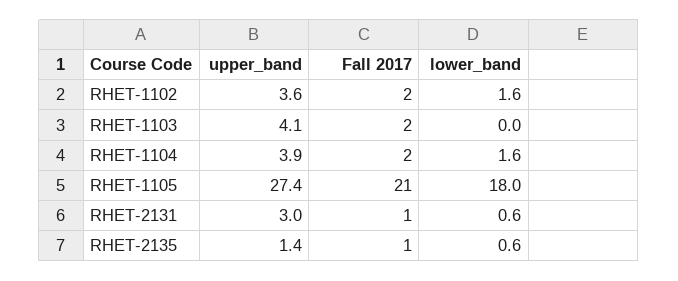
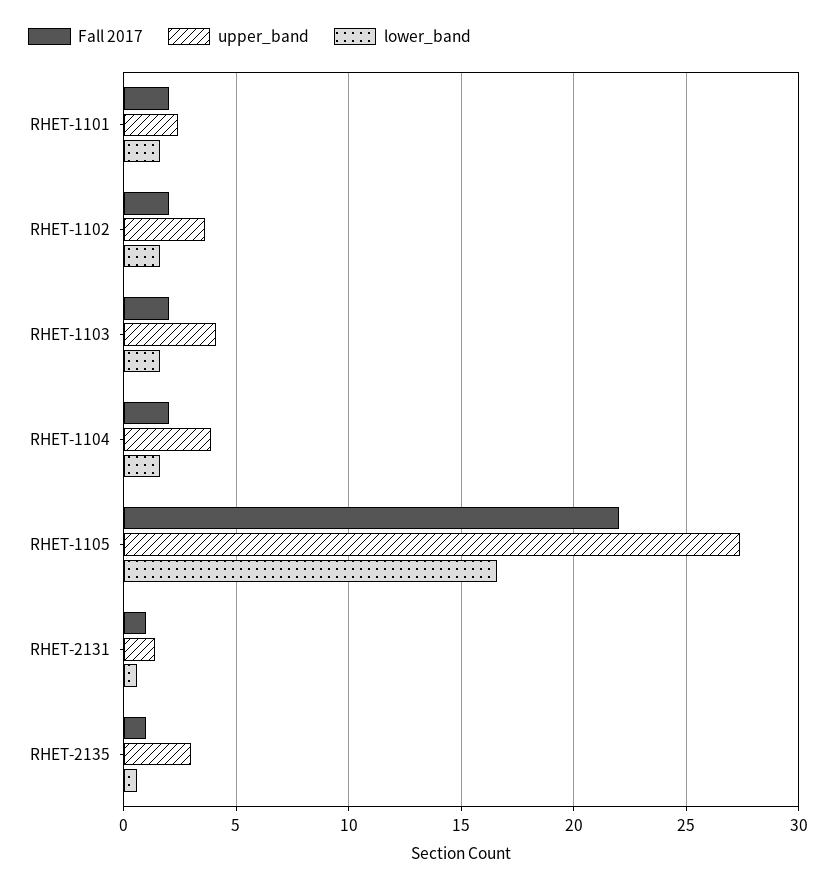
lower_band, RHET-1103: 0 -> 1.5
Fall 2017, RHET-1105: 21 -> 22
lower_band, RHET-1105: 18 -> 16.5
upper_band, RHET-2131: 3 -> 1.5
upper_band, RHET-2135: 1.4 -> 3
Fall 2017, RHET-1101: none -> 2
upper_band, RHET-1101: none -> 2.5
lower_band, RHET-1101: none -> 1.5

